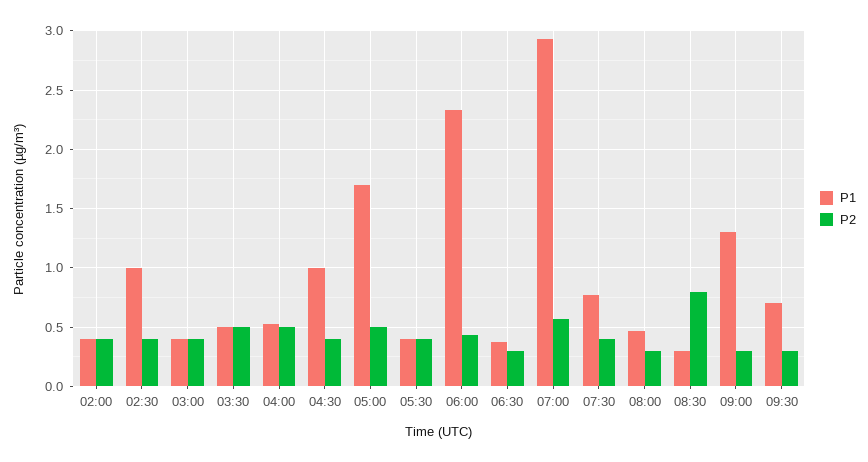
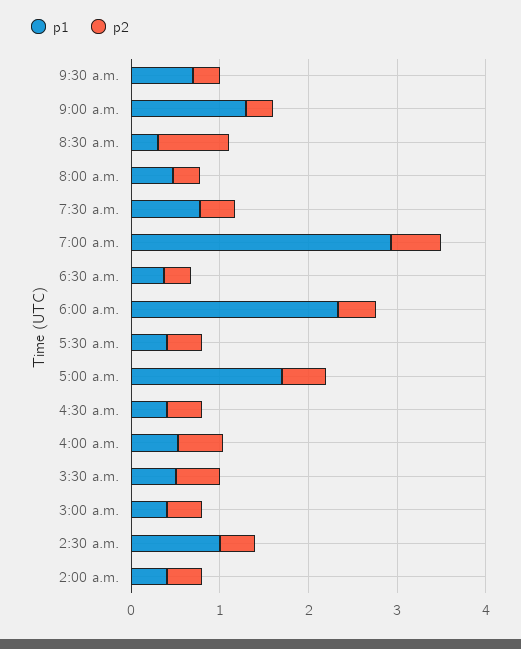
P1, 04:30: 1 -> 0.4

